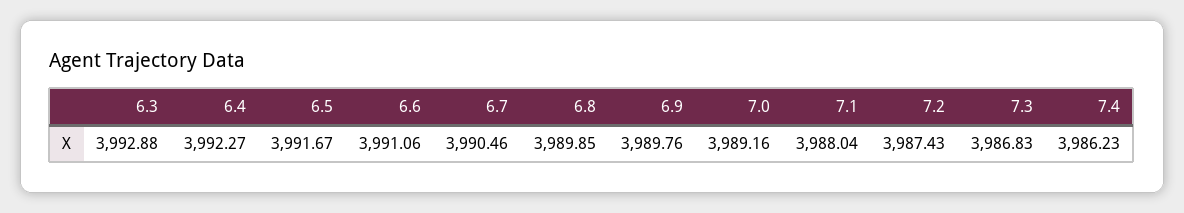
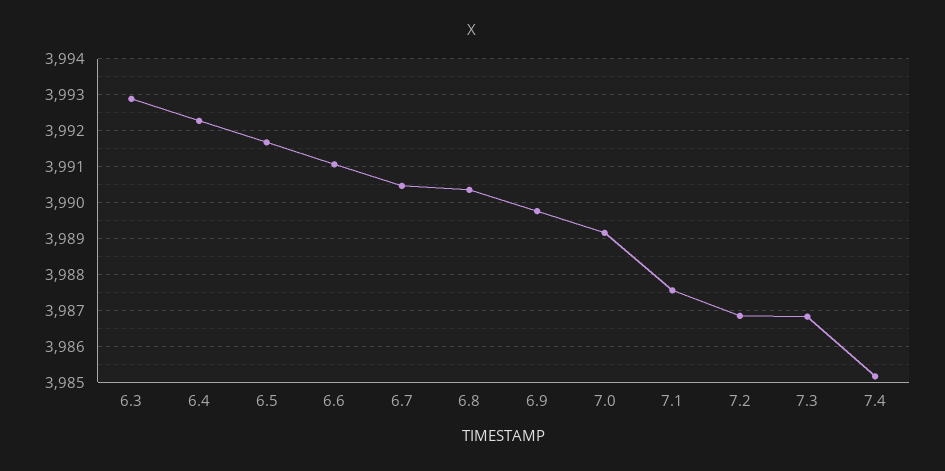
6.8: 3989.85 -> 3990.4
7.1: 3988.04 -> 3987.6
7.2: 3987.43 -> 3986.8
7.4: 3986.23 -> 3985.2

